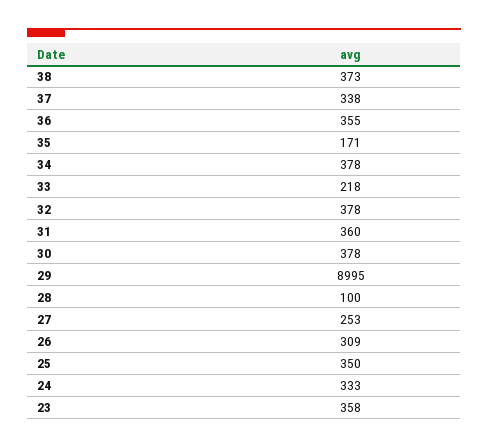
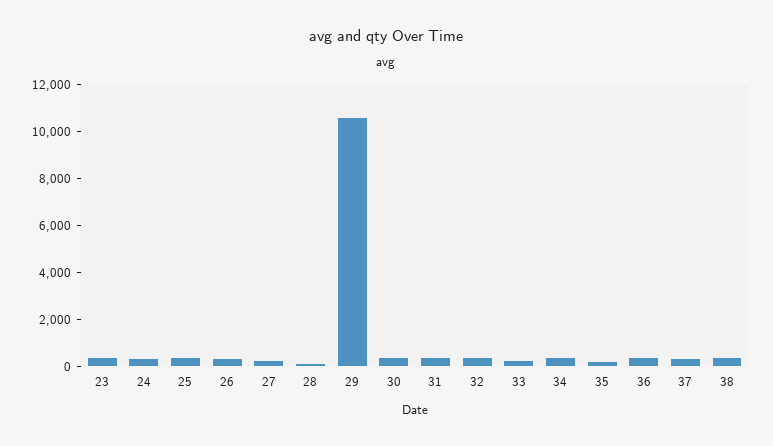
29: 8995 -> 10500

